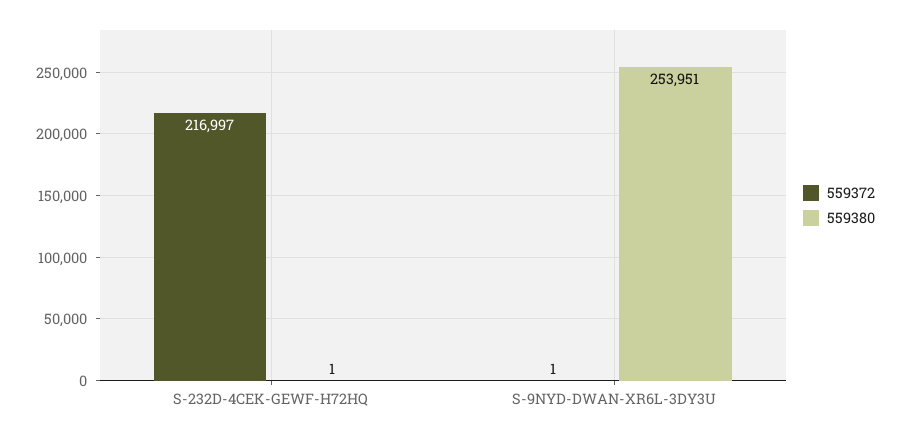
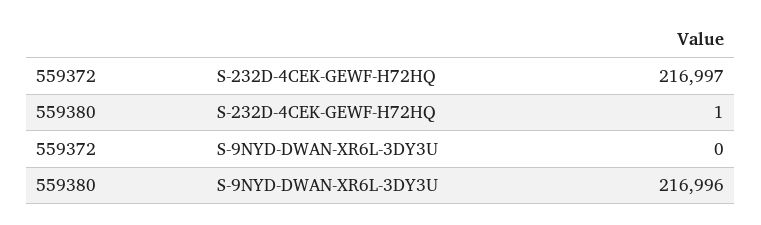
559372, S-9NYD-DWAN-XR6L-3DY3U: 1 -> 0
559380, S-9NYD-DWAN-XR6L-3DY3U: 253951 -> 216996

